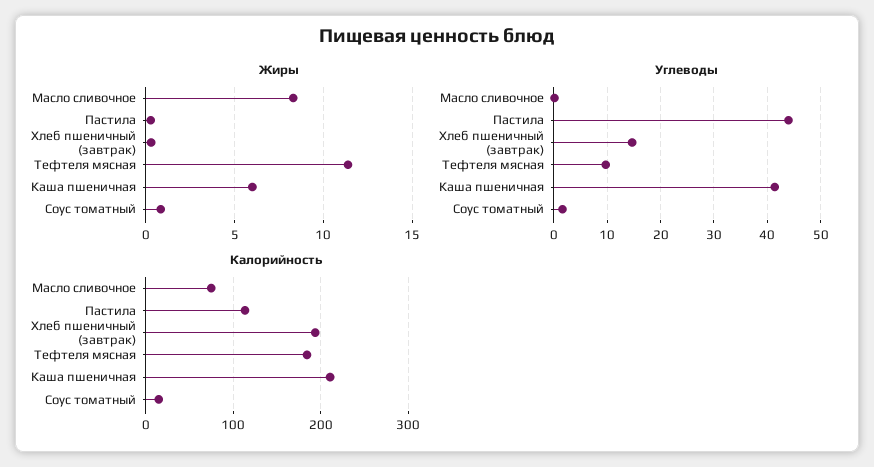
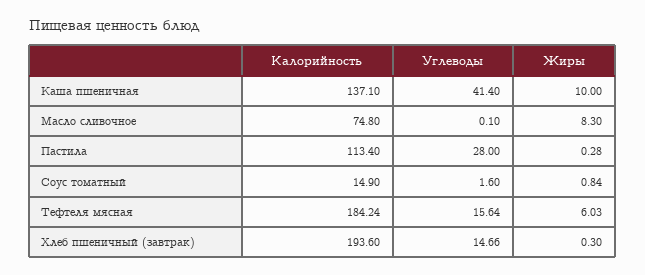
Жиры, Тефтеля мясная: 11.5 -> 6.03
Жиры, Каша пшеничная: 6 -> 10
Углеводы, Пастила: 44 -> 28
Углеводы, Тефтеля мясная: 10 -> 15.64
Калорийность, Каша пшеничная: 210 -> 137.1

